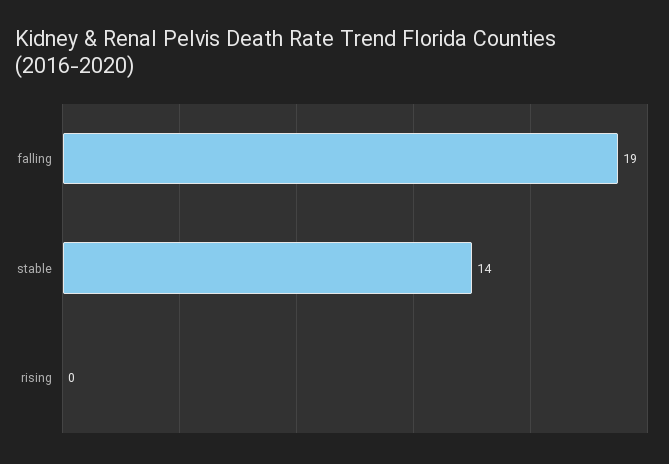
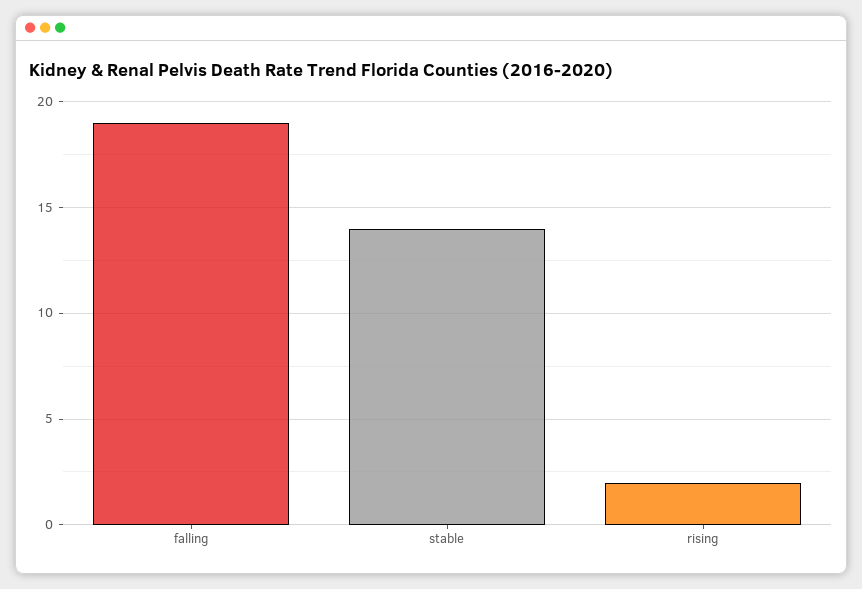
rising: 0 -> 2

